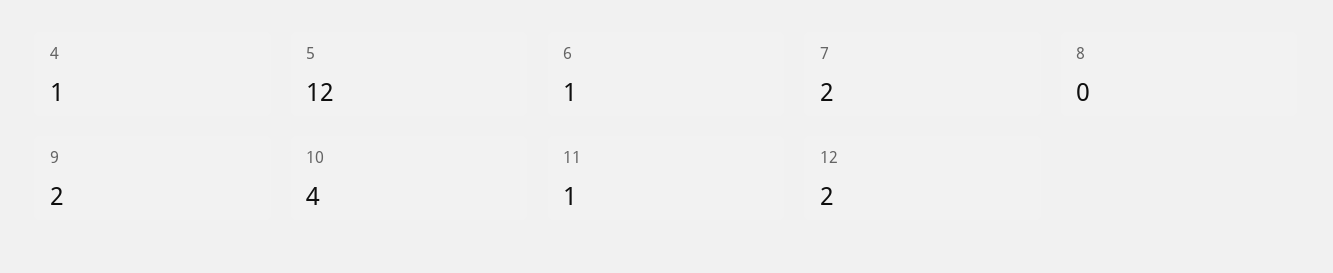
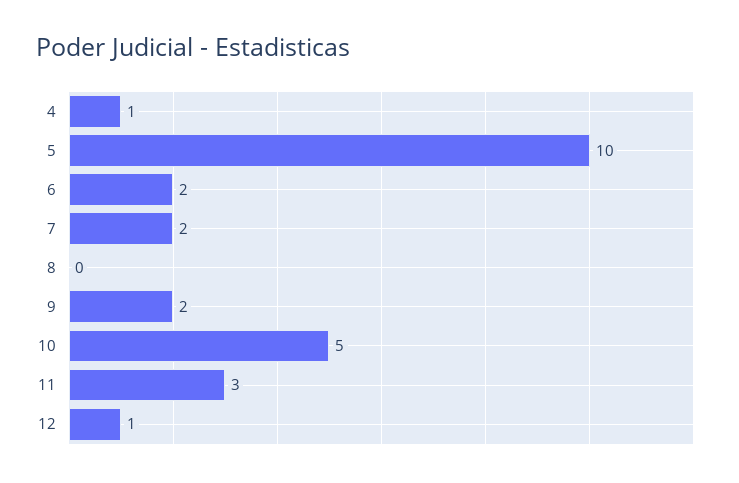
5: 12 -> 10
6: 1 -> 2
10: 4 -> 5
11: 1 -> 3
12: 2 -> 1

